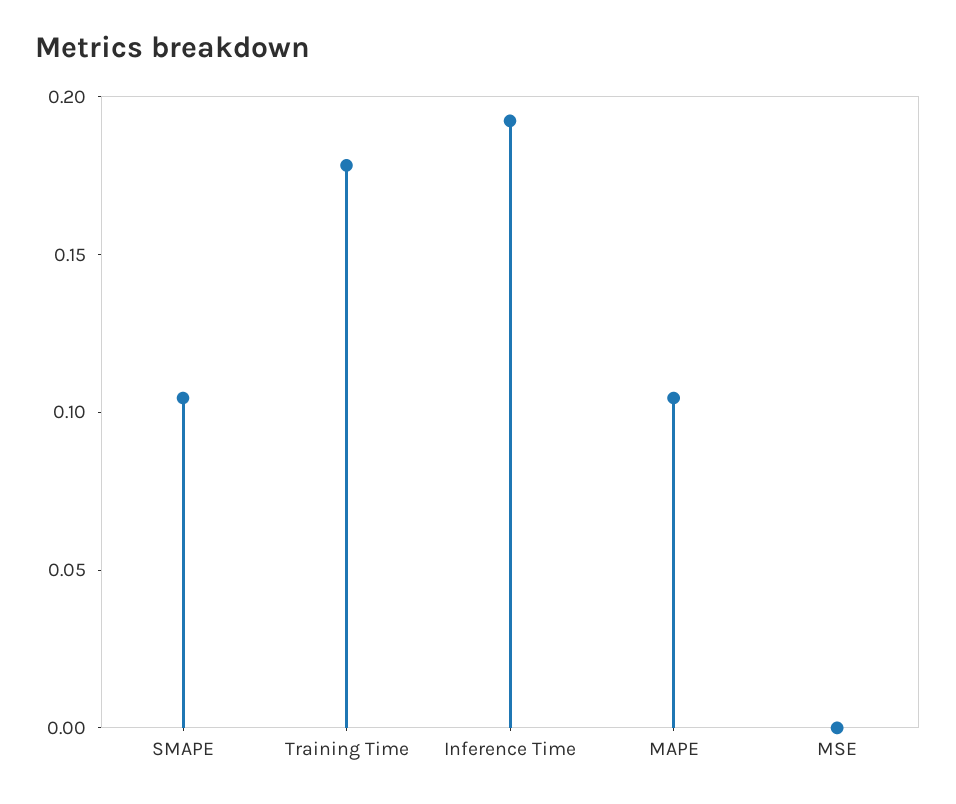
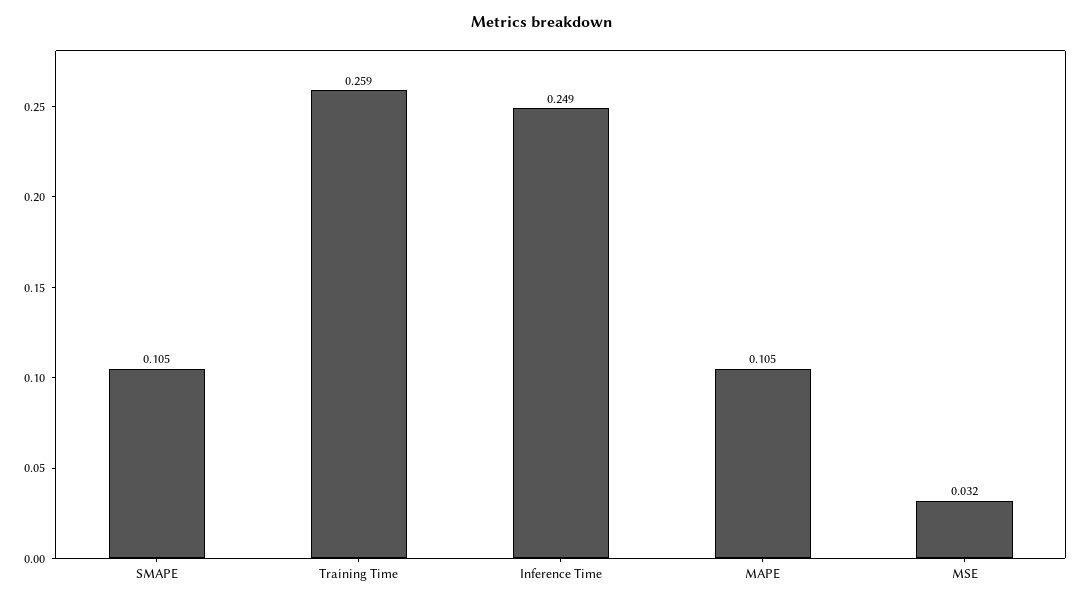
Training Time: 0.18 -> 0.259
Inference Time: 0.19 -> 0.249
MSE: 0 -> 0.032

